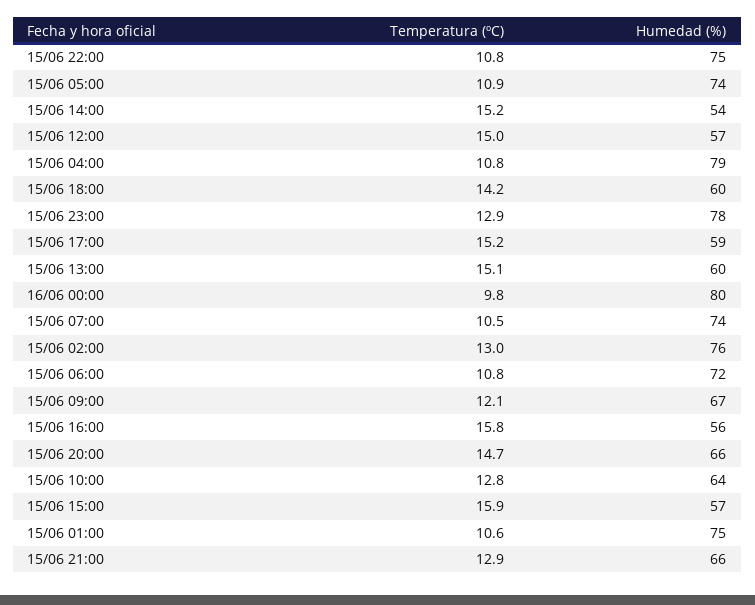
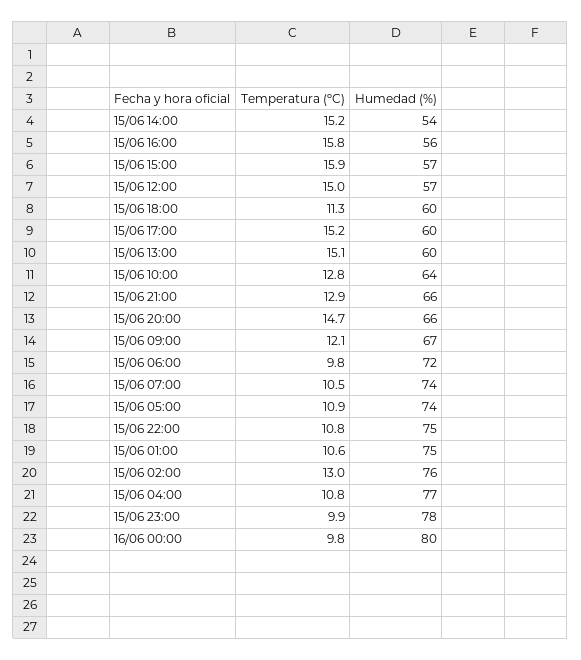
Humedad (%), 15/06 04:00: 79 -> 77
Temperatura (ºC), 15/06 18:00: 14.2 -> 11.3
Temperatura (ºC), 15/06 23:00: 12.9 -> 9.9
Humedad (%), 15/06 17:00: 59 -> 60
Temperatura (ºC), 15/06 06:00: 10.8 -> 9.8

